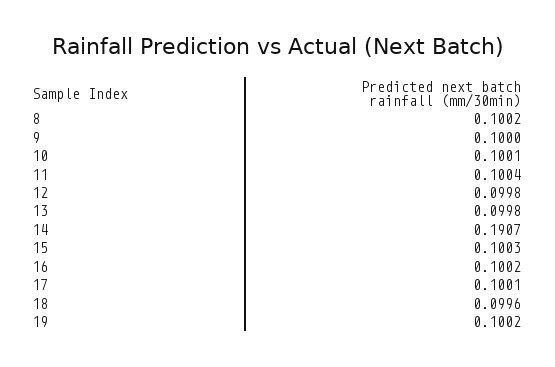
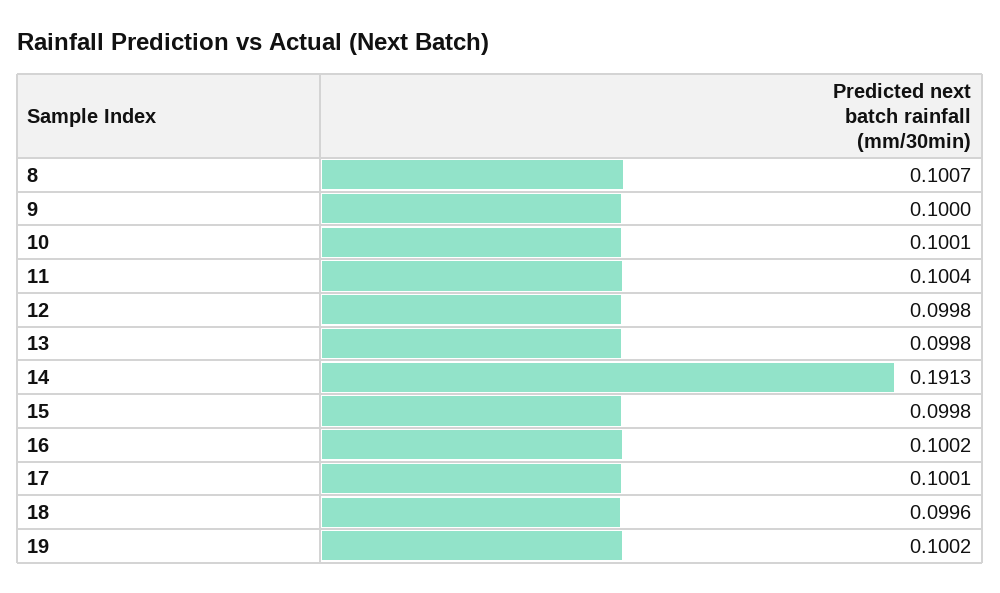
8: 0.1002 -> 0.1007
14: 0.1907 -> 0.1913
15: 0.1003 -> 0.0998

